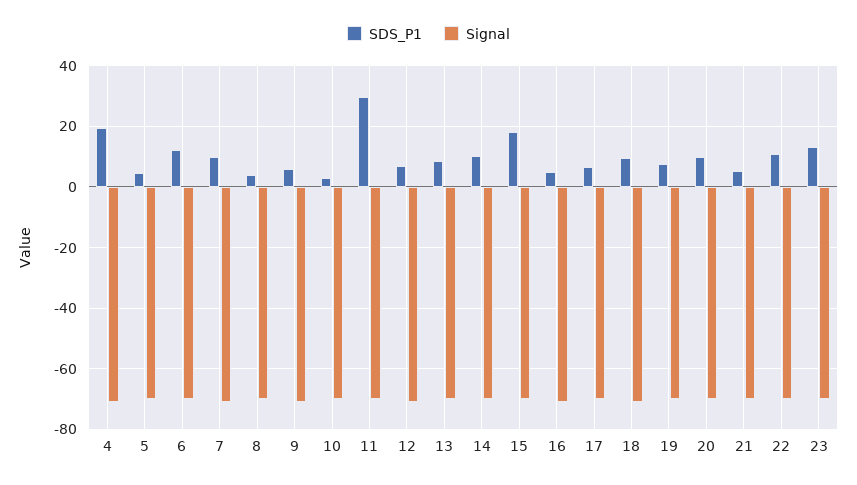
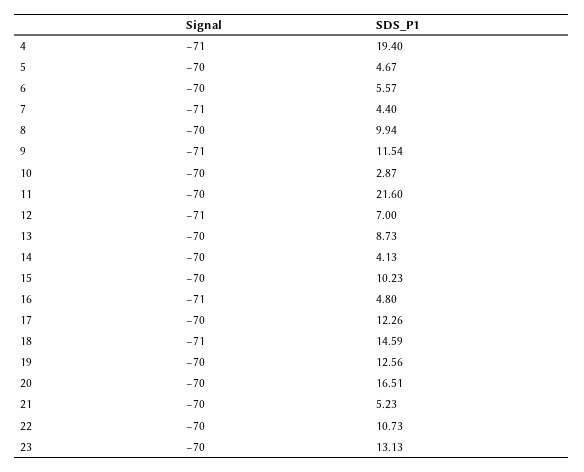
SDS_P1, 6: 12 -> 5.57
SDS_P1, 7: 10 -> 4.4
SDS_P1, 8: 4 -> 9.94
SDS_P1, 9: 6 -> 11.54
SDS_P1, 11: 30 -> 21.6
SDS_P1, 14: 10 -> 4.13
SDS_P1, 15: 18 -> 10.23
SDS_P1, 17: 6 -> 12.26
SDS_P1, 18: 10 -> 14.59
SDS_P1, 19: 8 -> 12.56
SDS_P1, 20: 10 -> 16.51

